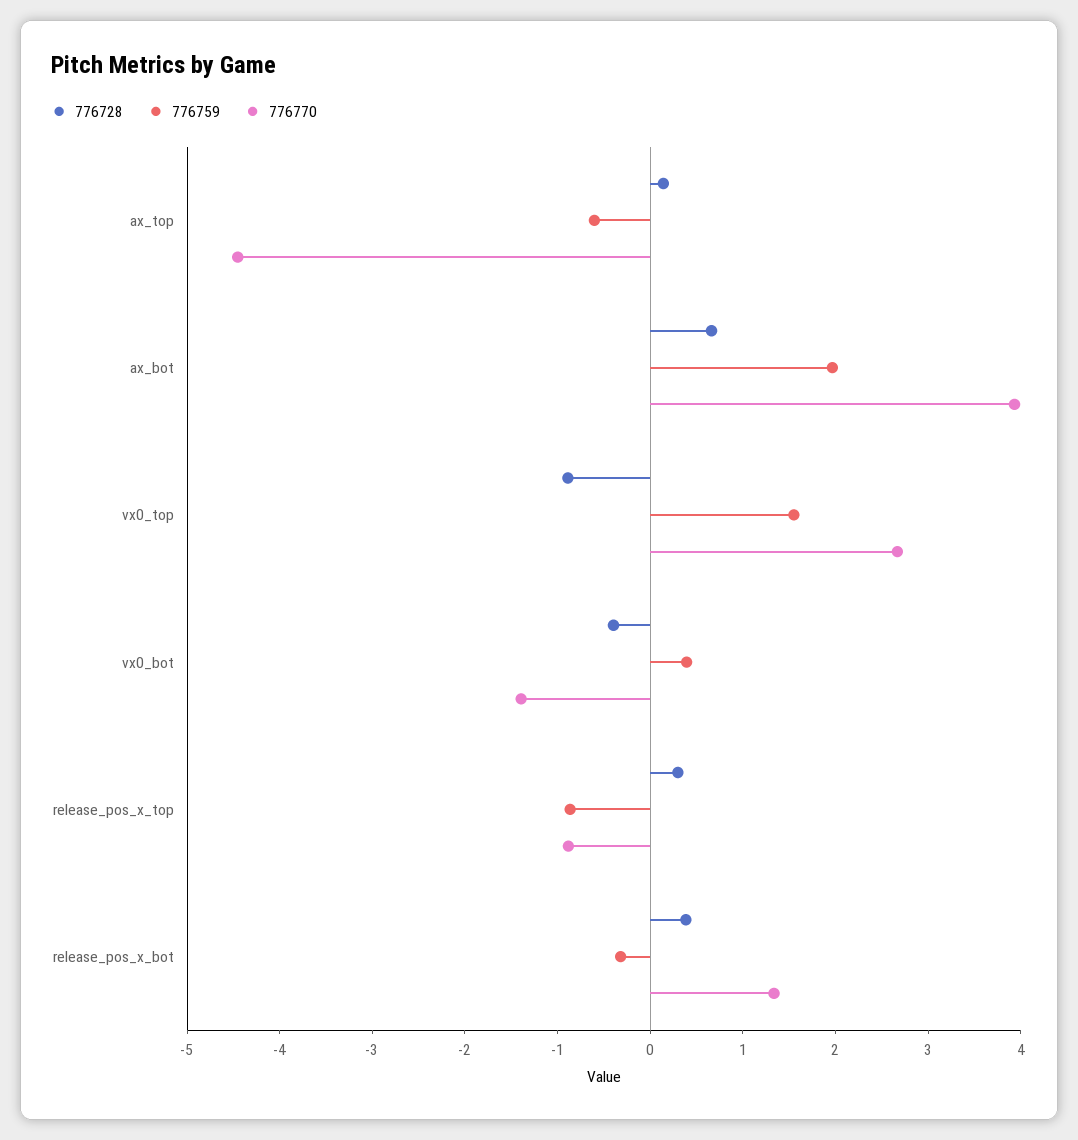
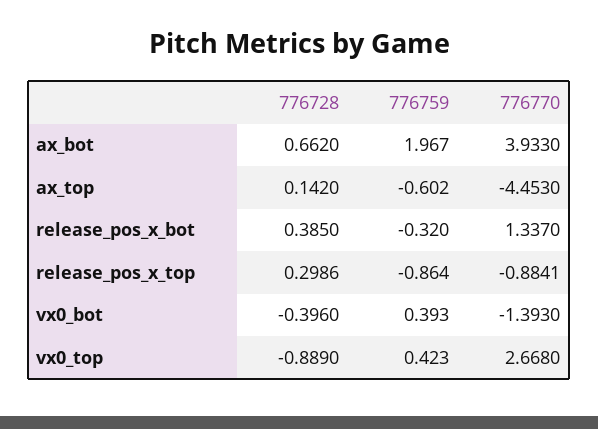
776759, vx0_top: 1.6 -> 0.423

